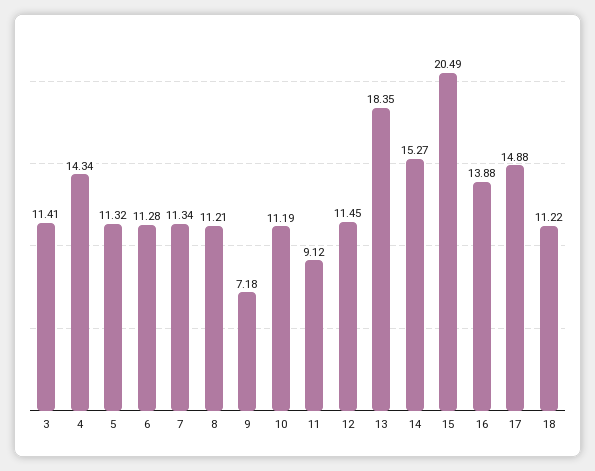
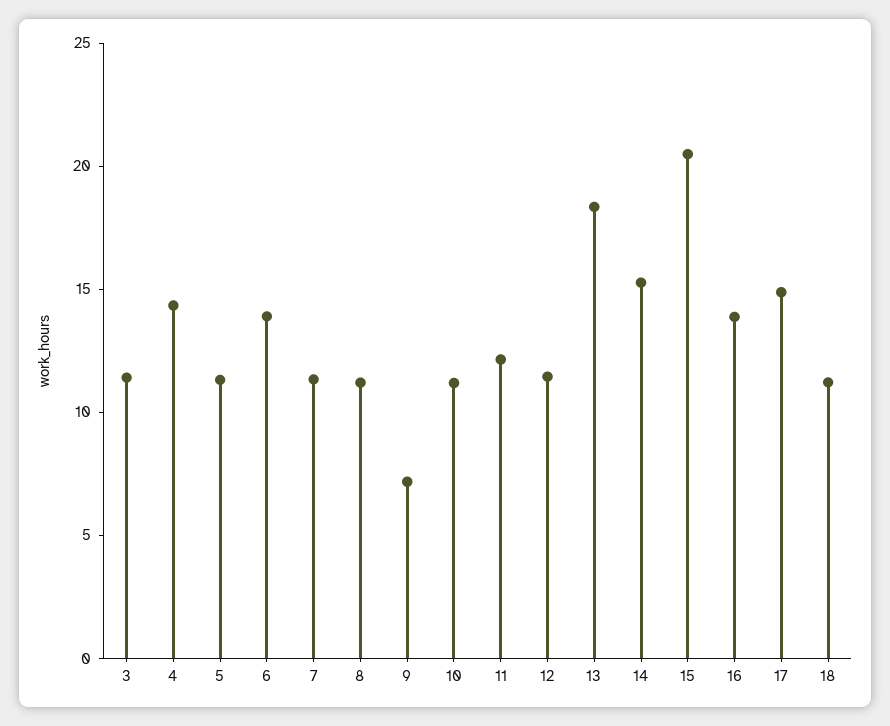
6: 11.28 -> 14
11: 9.12 -> 12

